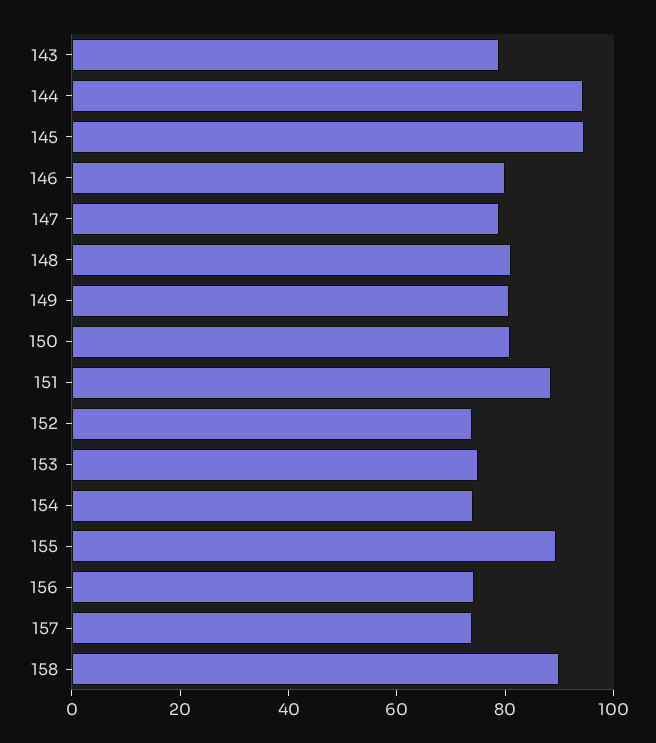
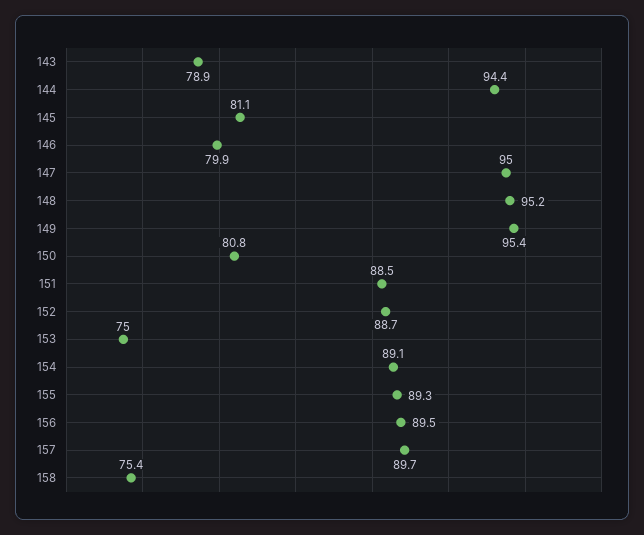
145: 95 -> 81.1
147: 80 -> 95
148: 80 -> 95.2
149: 80 -> 95.4
152: 75 -> 88.7
154: 75 -> 89.1
156: 75 -> 89.5
157: 75 -> 89.7
158: 90 -> 75.4

